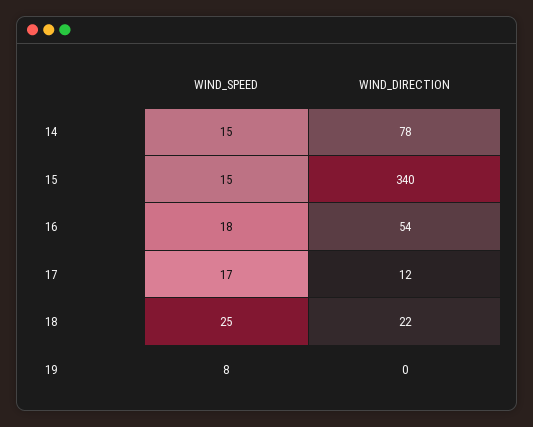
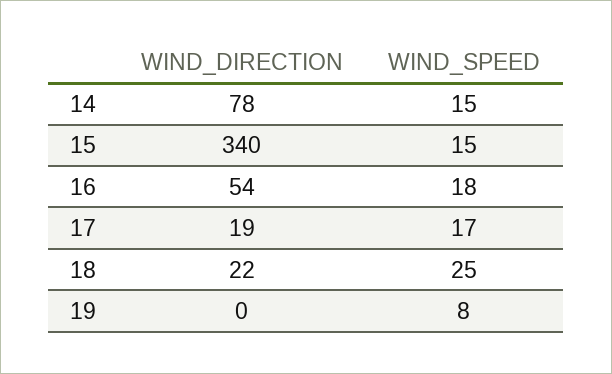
WIND_DIRECTION, 17: 12 -> 19

